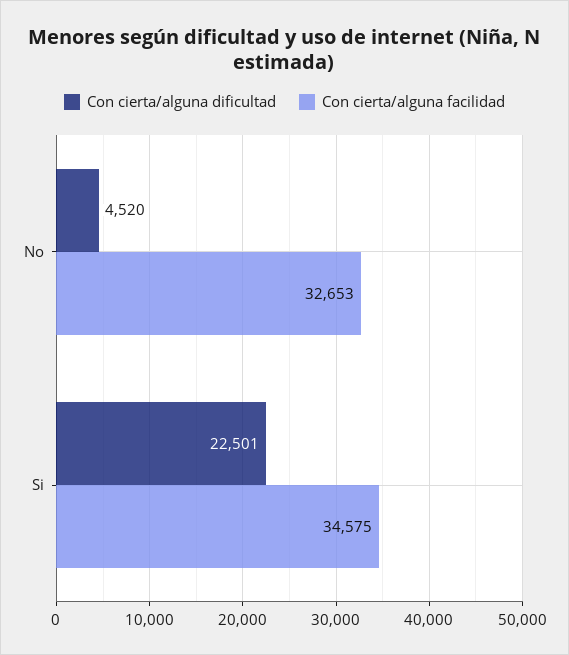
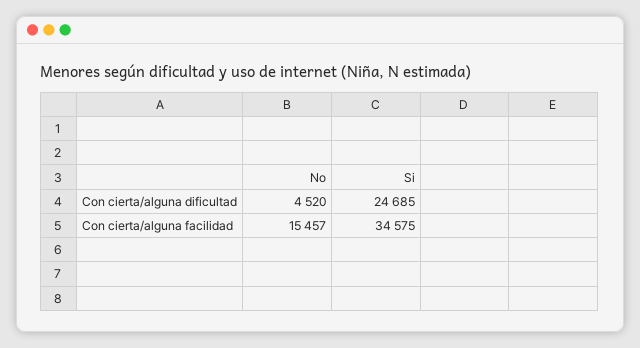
Con cierta/alguna facilidad, No: 32653 -> 15457
Con cierta/alguna dificultad, Si: 22501 -> 24685

